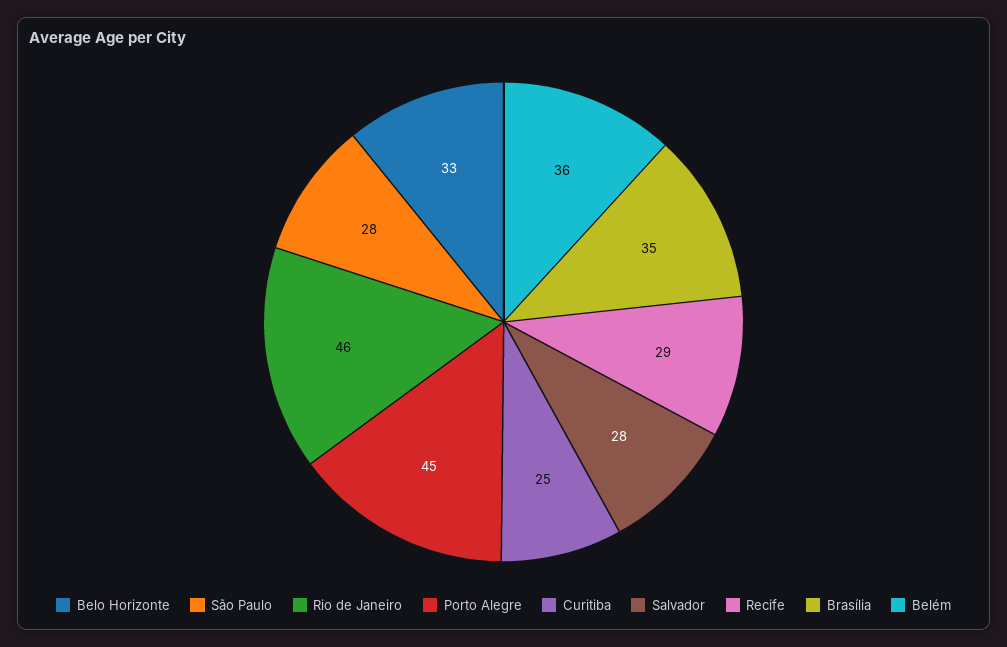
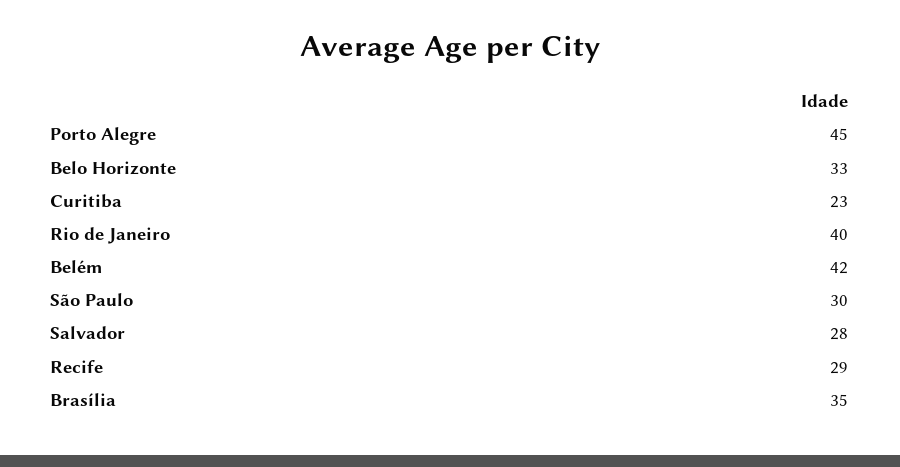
São Paulo: 28 -> 30
Rio de Janeiro: 46 -> 40
Curitiba: 25 -> 23
Belém: 36 -> 42

